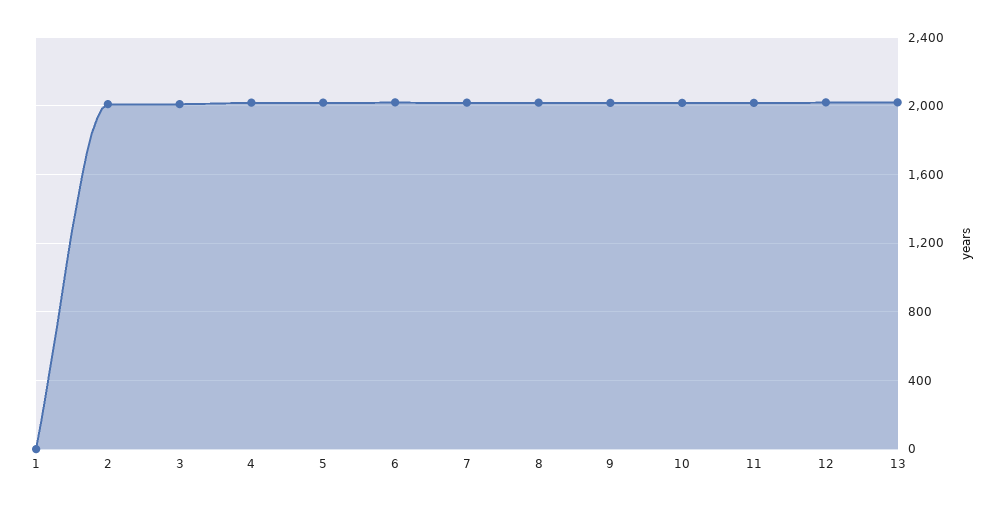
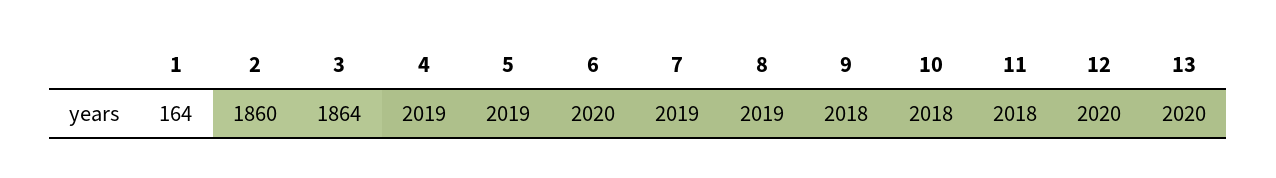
1: 0 -> 164
2: 2000 -> 1860
3: 2000 -> 1864

